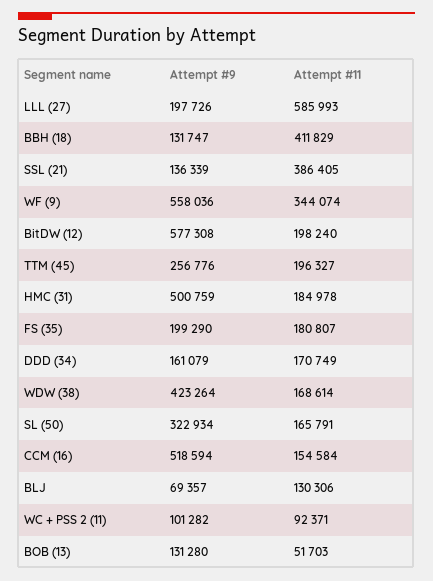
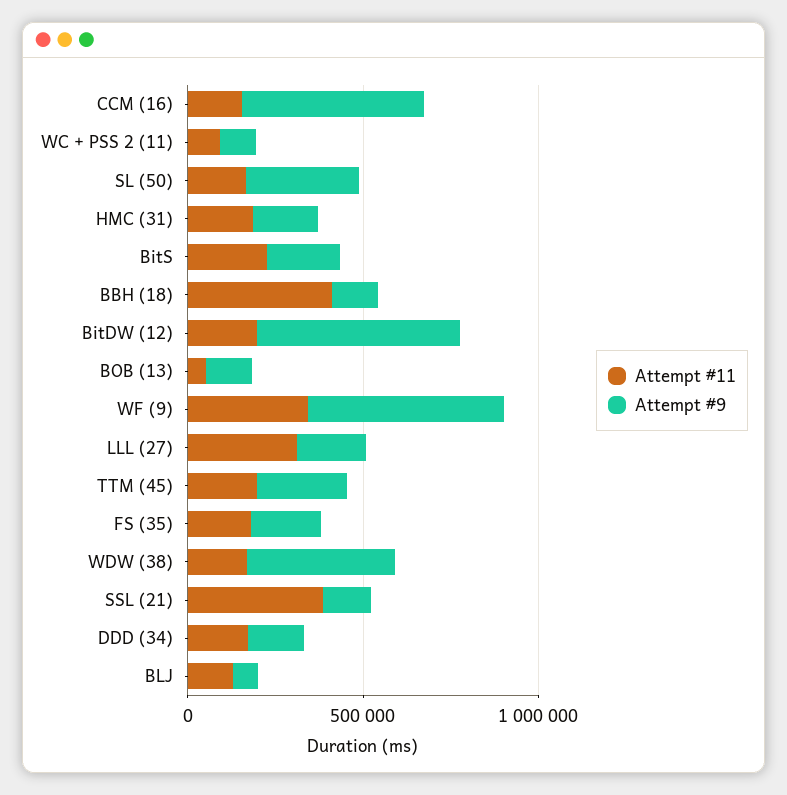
Attempt #11, LLL (27): 585993 -> 300000
Attempt #9, HMC (31): 500759 -> 200000
Attempt #11, BitS: none -> 200000
Attempt #9, BitS: none -> 200000

